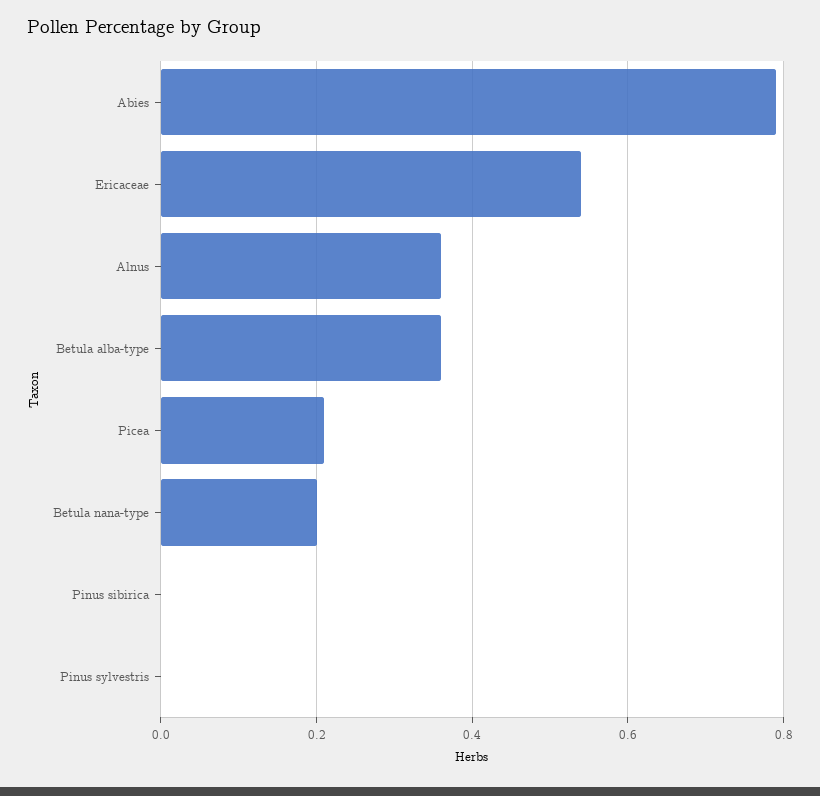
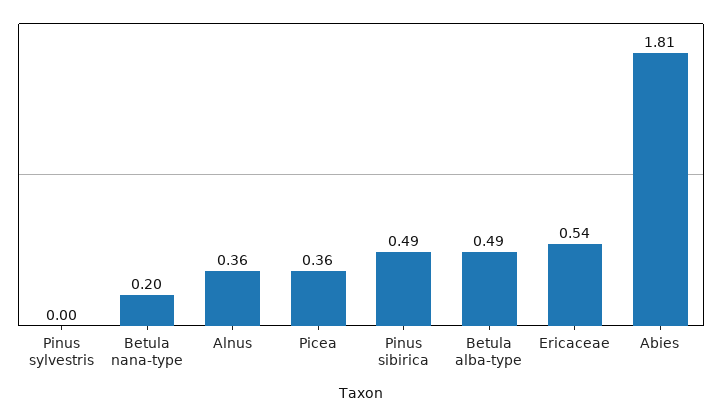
Abies: 0.8 -> 1.81
Betula alba-type: 0.35 -> 0.49
Picea: 0.2 -> 0.36
Pinus sibirica: 0 -> 0.49

